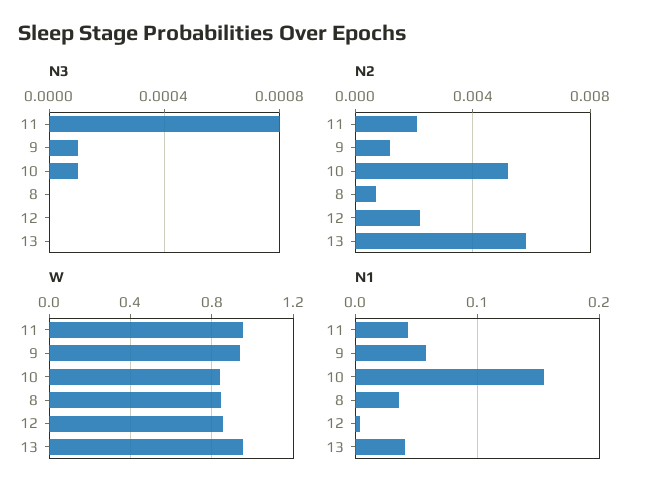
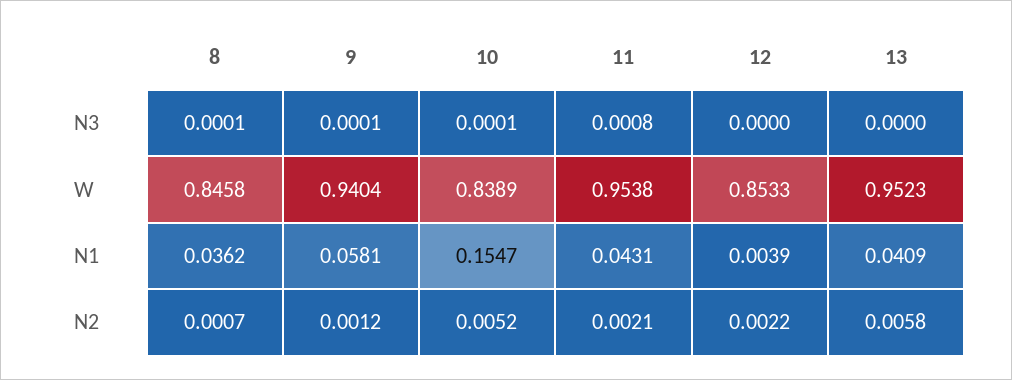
N3, 8: 0 -> 0.0001

